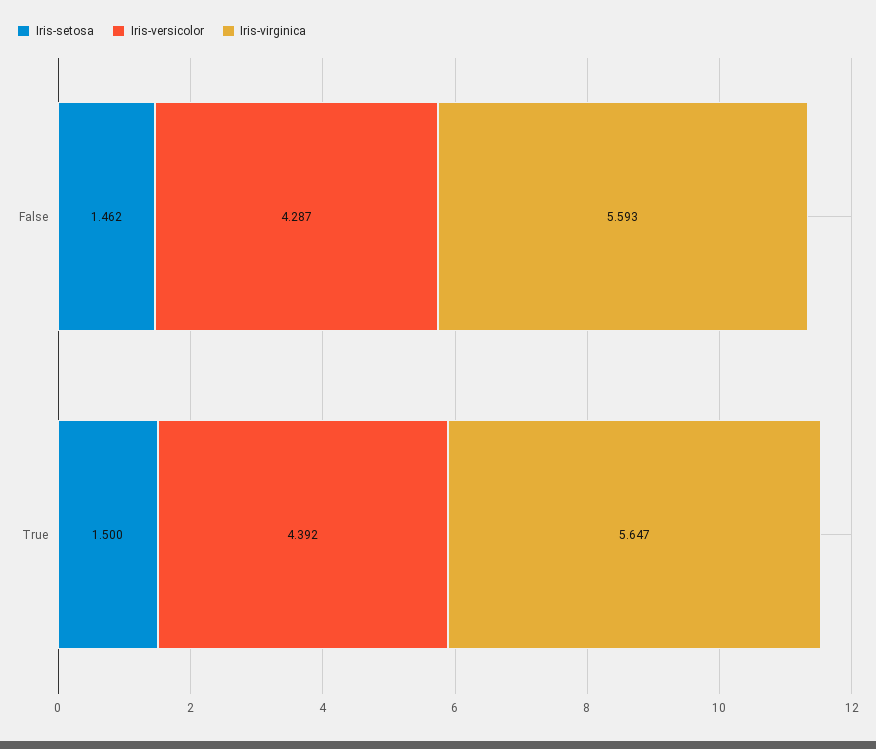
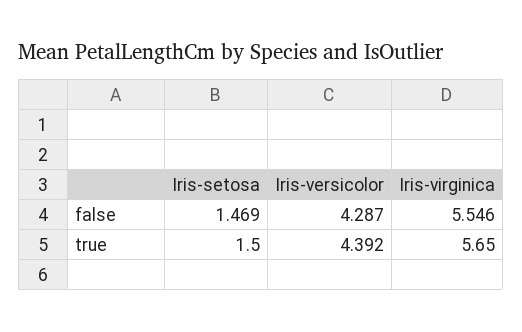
Iris-setosa, False: 1.462 -> 1.469
Iris-virginica, False: 5.593 -> 5.546
Iris-virginica, True: 5.647 -> 5.65

